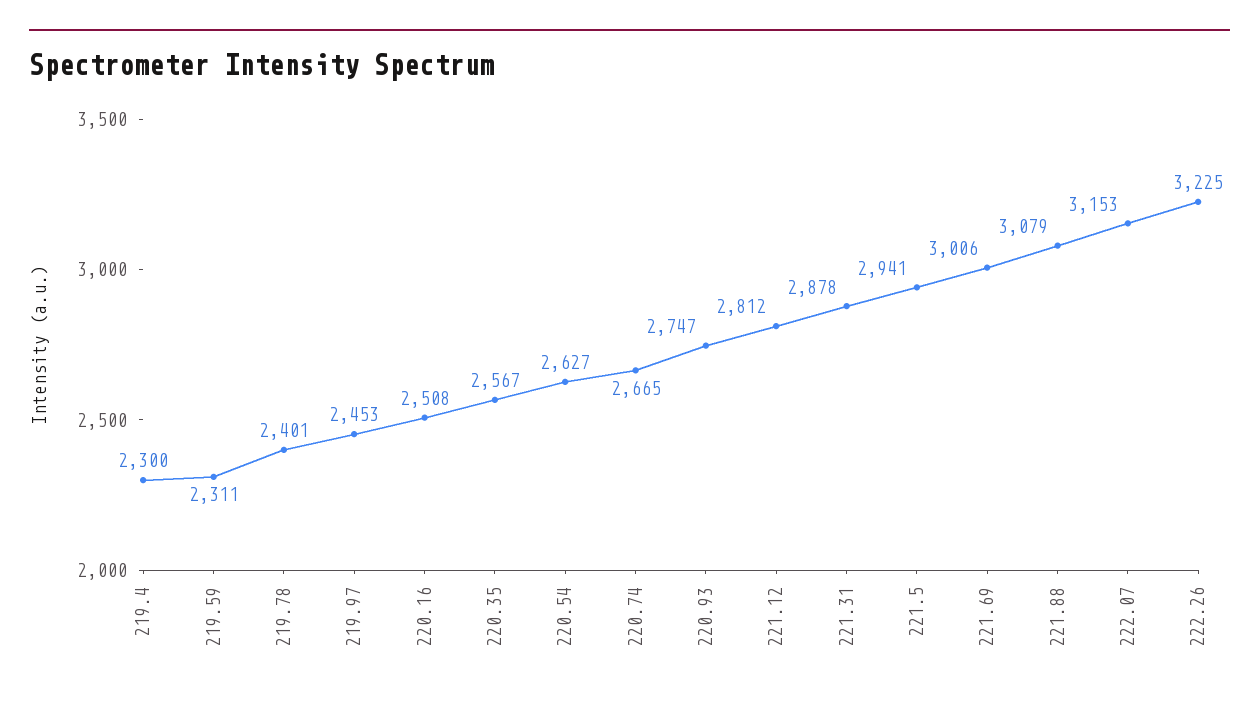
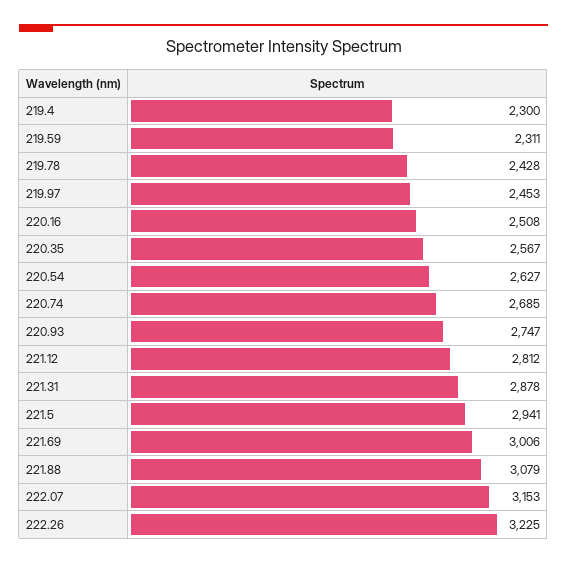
219.78: 2401 -> 2428
220.74: 2665 -> 2685

